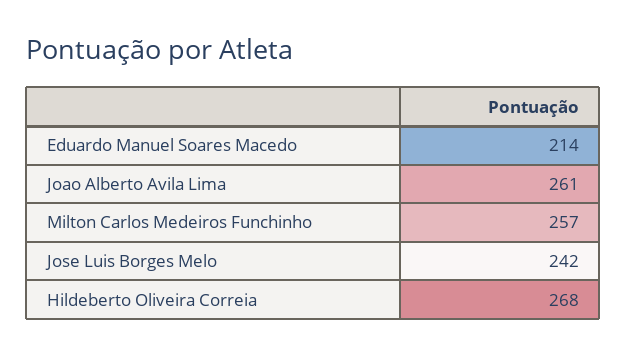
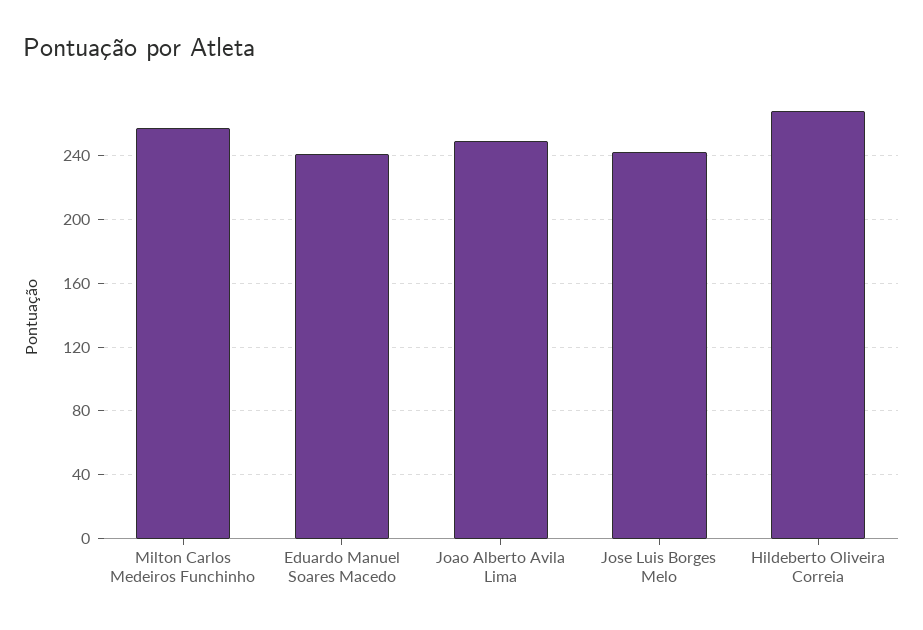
Eduardo Manuel Soares Macedo: 214 -> 240
Joao Alberto Avila Lima: 261 -> 250

